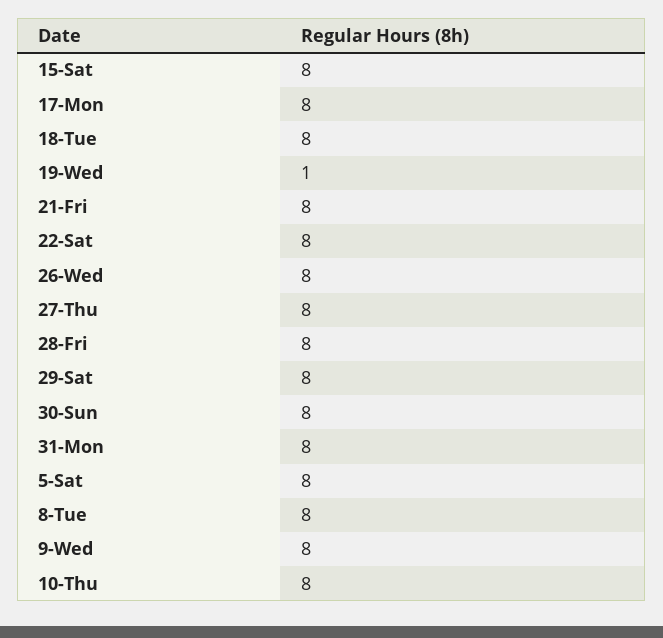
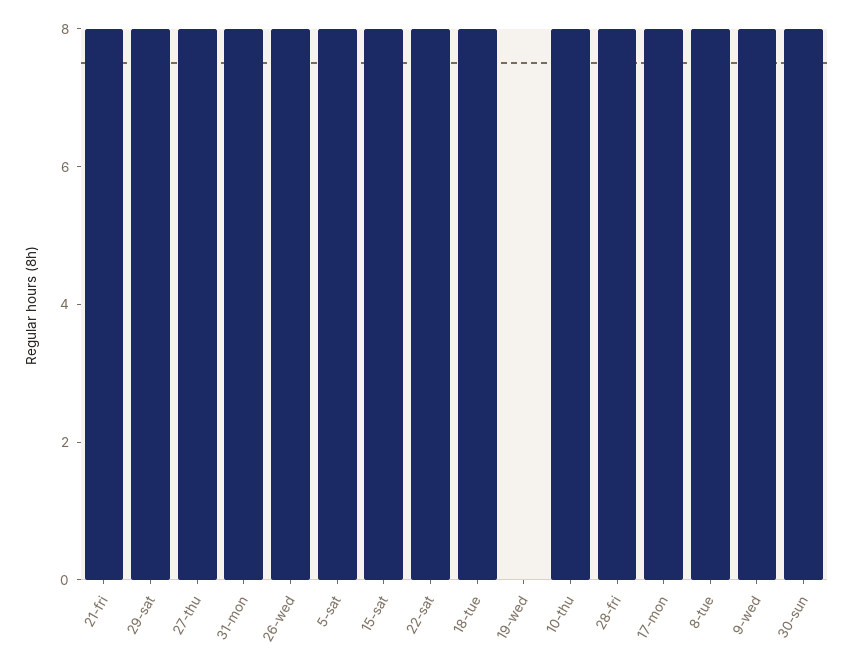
19-Wed: 1 -> 0

